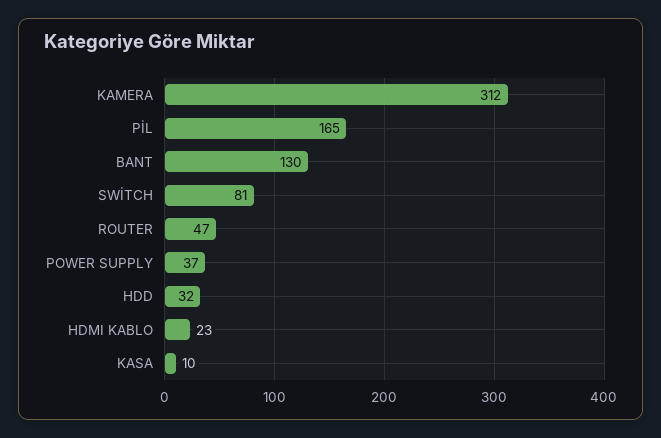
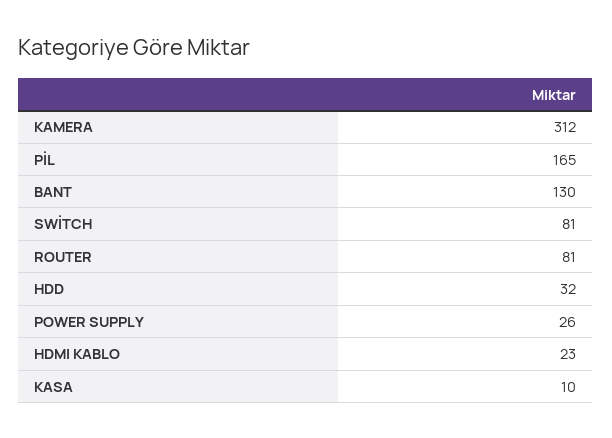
ROUTER: 47 -> 81
POWER SUPPLY: 37 -> 26

